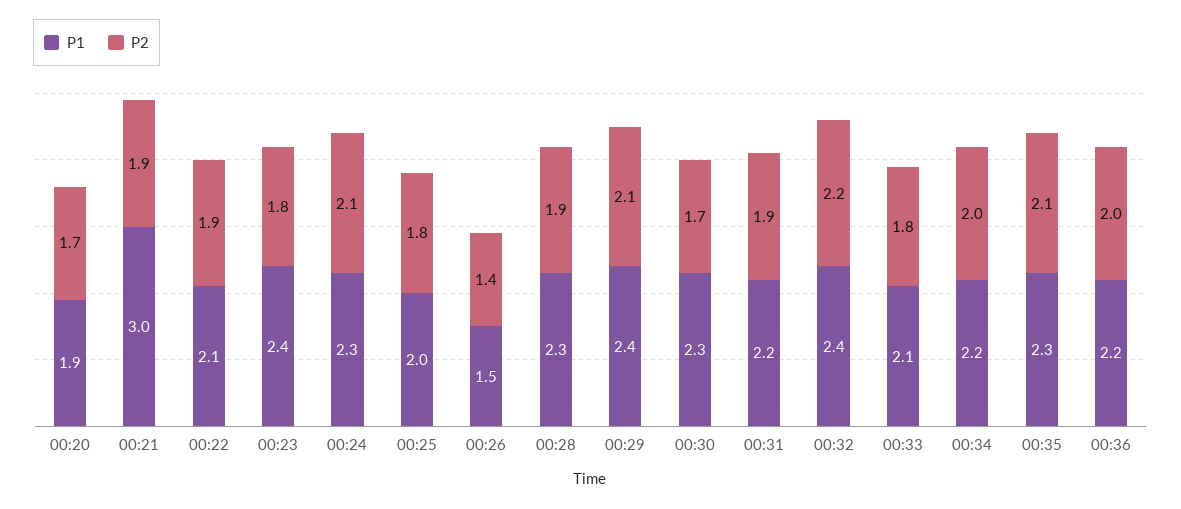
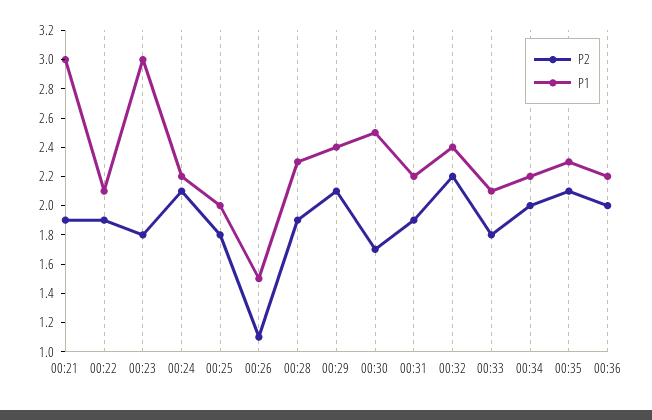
P1, 00:20: 1.9 -> none
P2, 00:20: 1.7 -> none
P1, 00:23: 2.4 -> 3
P1, 00:24: 2.3 -> 2.2
P2, 00:26: 1.4 -> 1.1
P1, 00:30: 2.3 -> 2.5

